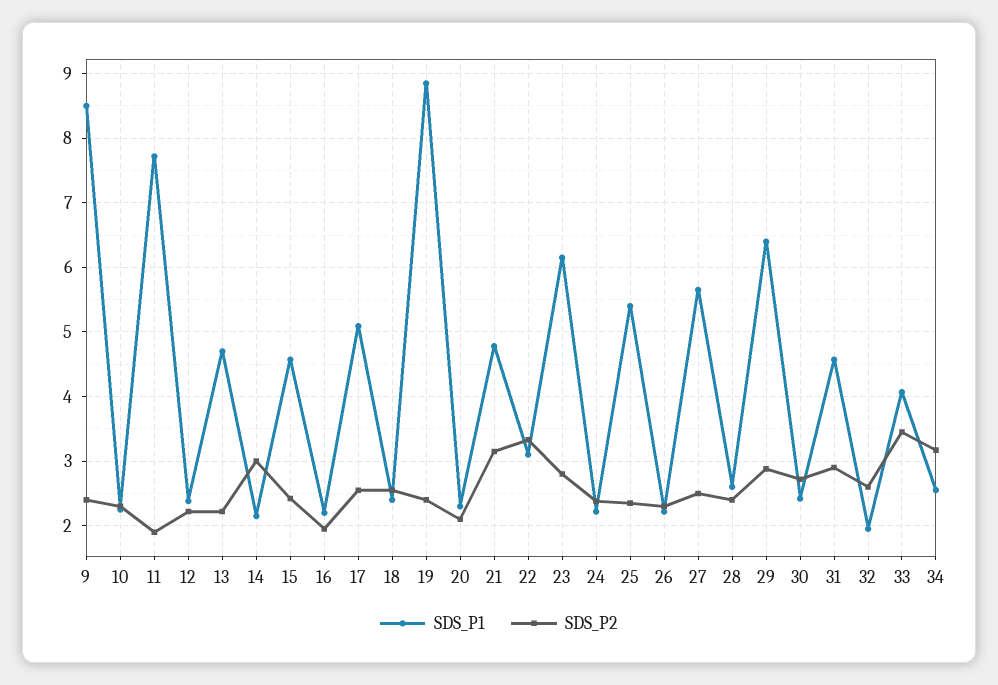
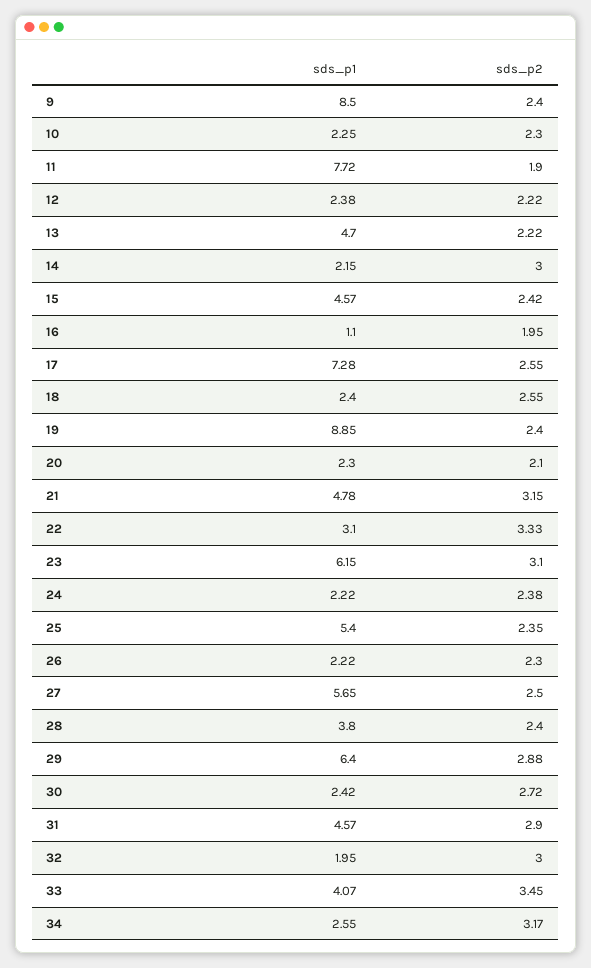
SDS_P1, 16: 2.2 -> 1.1
SDS_P1, 17: 5.1 -> 7.28
SDS_P2, 23: 2.8 -> 3.1
SDS_P1, 28: 2.6 -> 3.8
SDS_P2, 32: 2.6 -> 3

